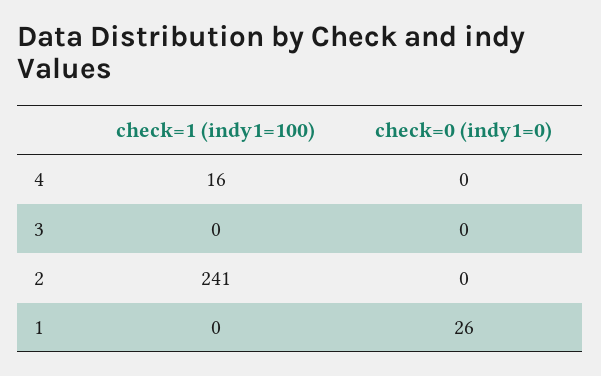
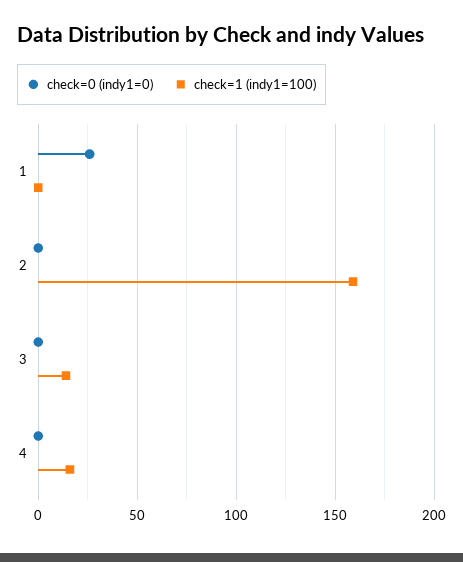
check=1 (indy1=100), 3: 0 -> 15
check=1 (indy1=100), 2: 241 -> 160

